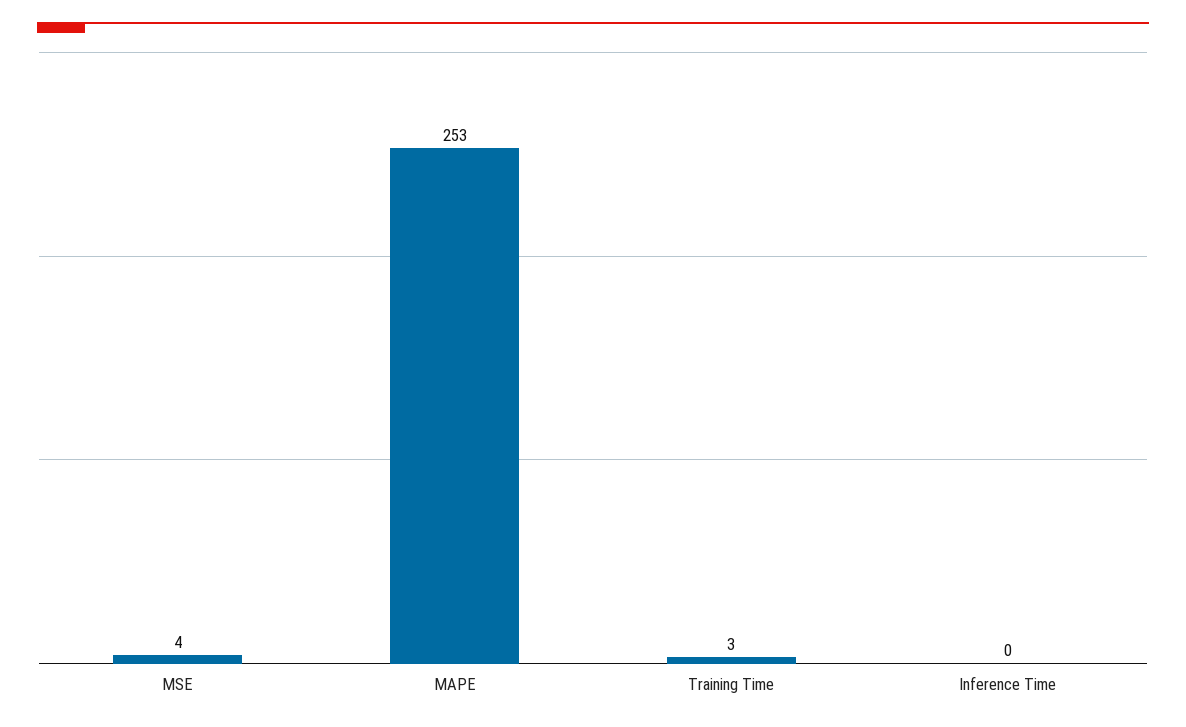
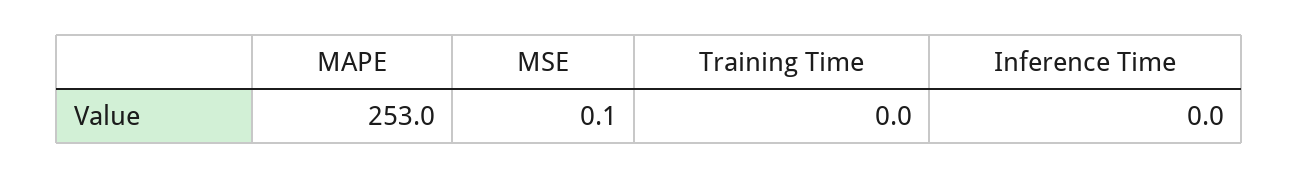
MSE: 4 -> 0.1
Training Time: 3 -> 0

